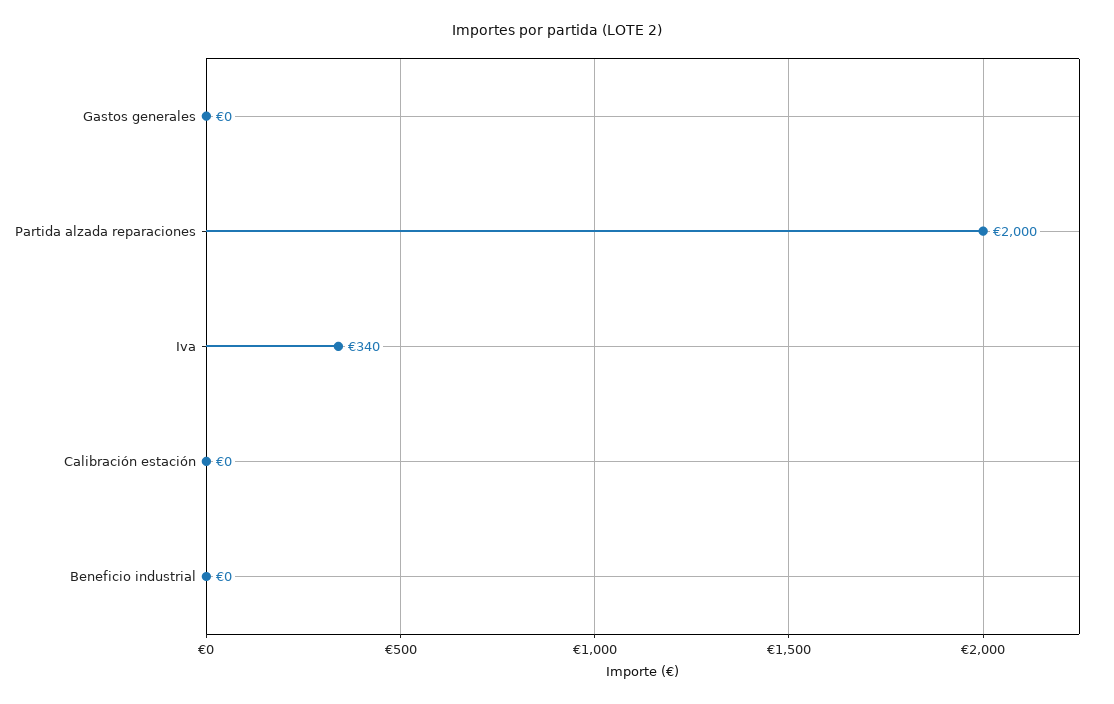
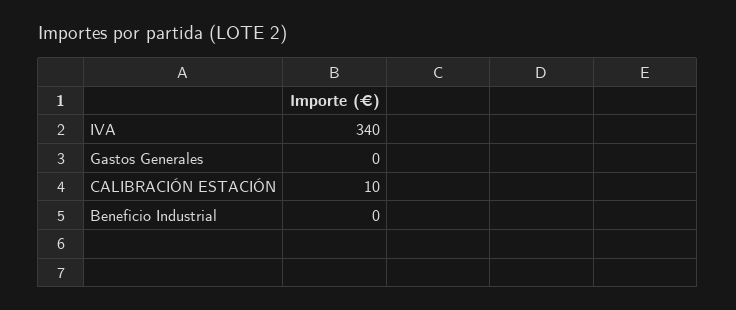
Partida alzada reparaciones: 2000 -> none
Calibración estación: 0 -> 10

